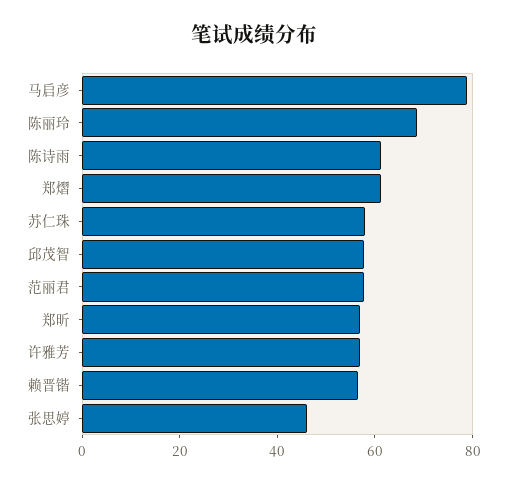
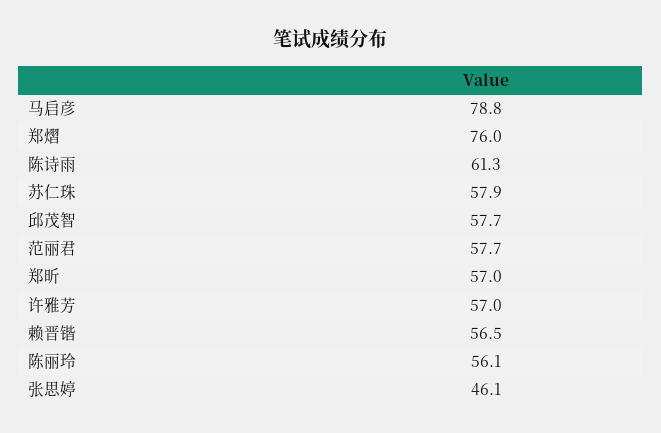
陈丽玲: 70 -> 56.1
郑熠: 60 -> 76

